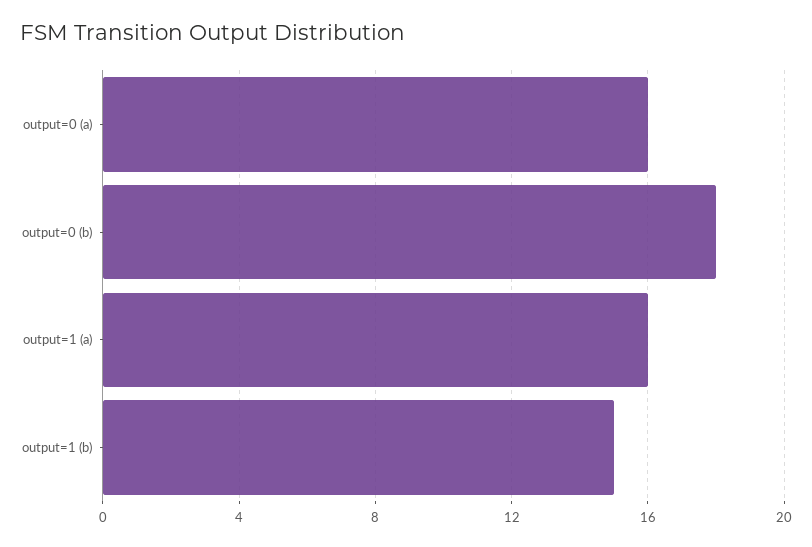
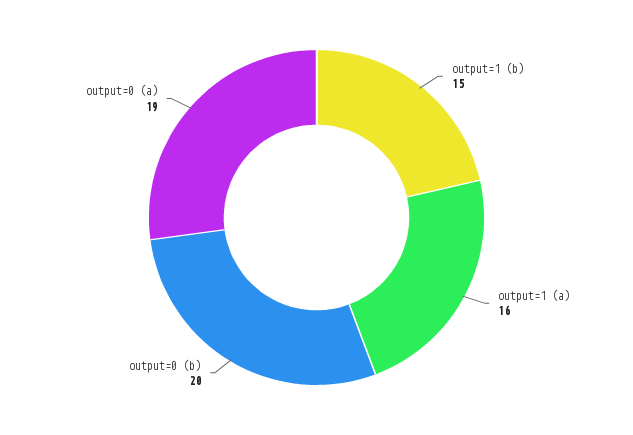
output=0 (a): 16 -> 19
output=0 (b): 18 -> 20

